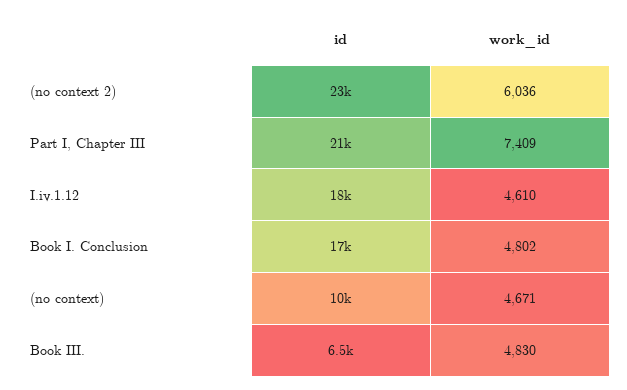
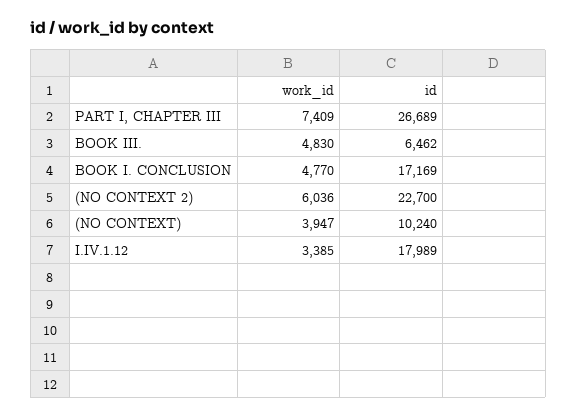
id, Part I, Chapter III: 21000 -> 26689
work_id, I.iv.1.12: 4610 -> 3385
work_id, Book I. Conclusion: 4802 -> 4770
work_id, (no context): 4671 -> 3947

